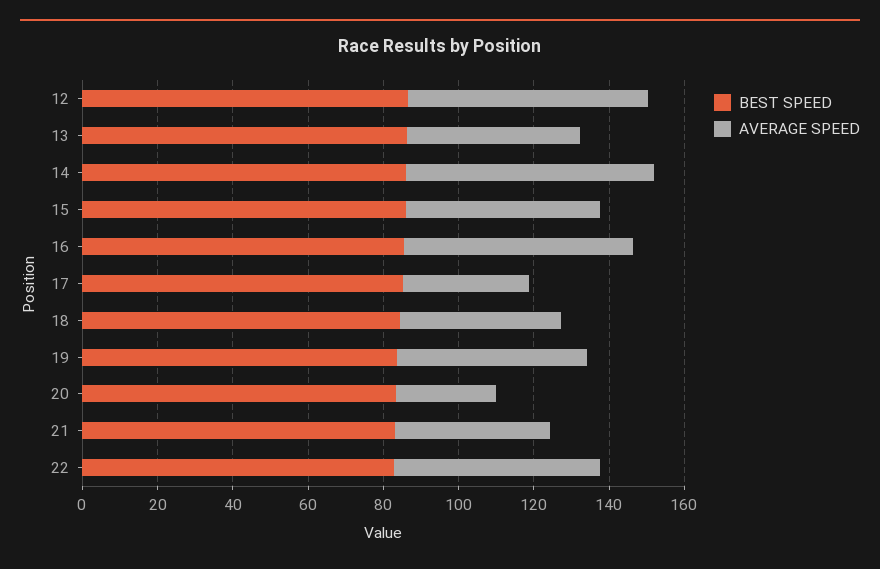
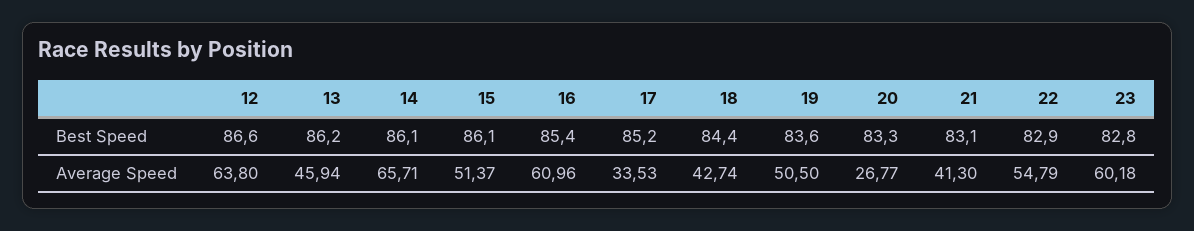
BEST SPEED, 23: none -> 82.8
AVERAGE SPEED, 23: none -> 60.18

